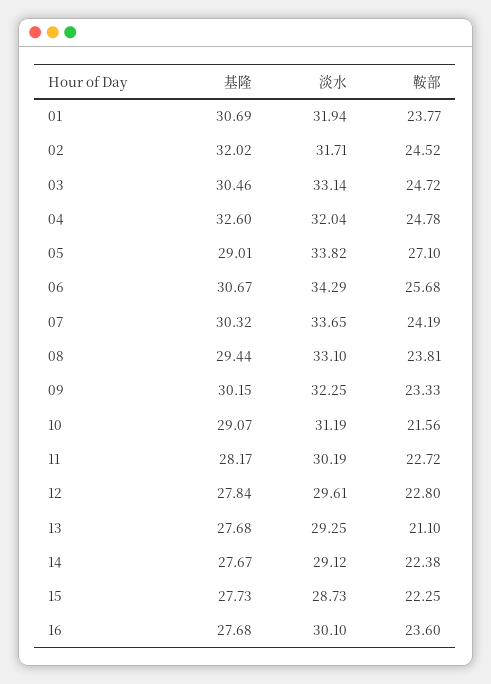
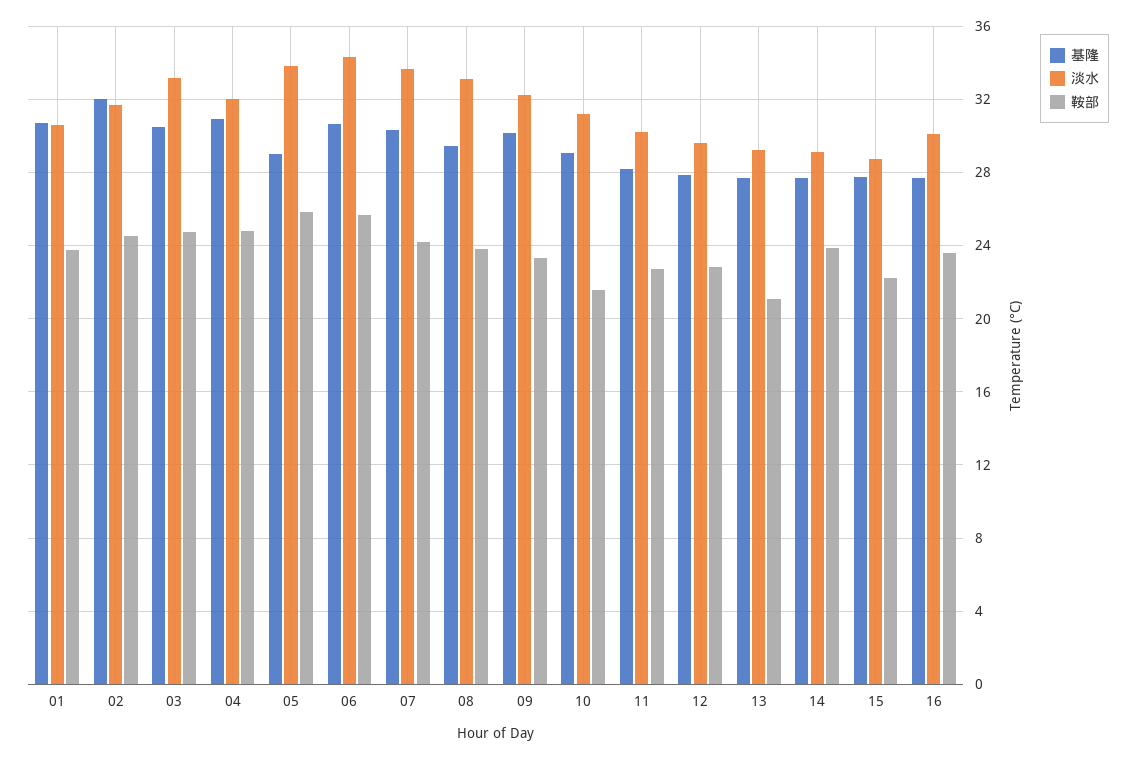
淡水, 01: 31.94 -> 30.5
基隆, 04: 32.6 -> 31
鞍部, 05: 27.1 -> 26
鞍部, 14: 22.38 -> 24

